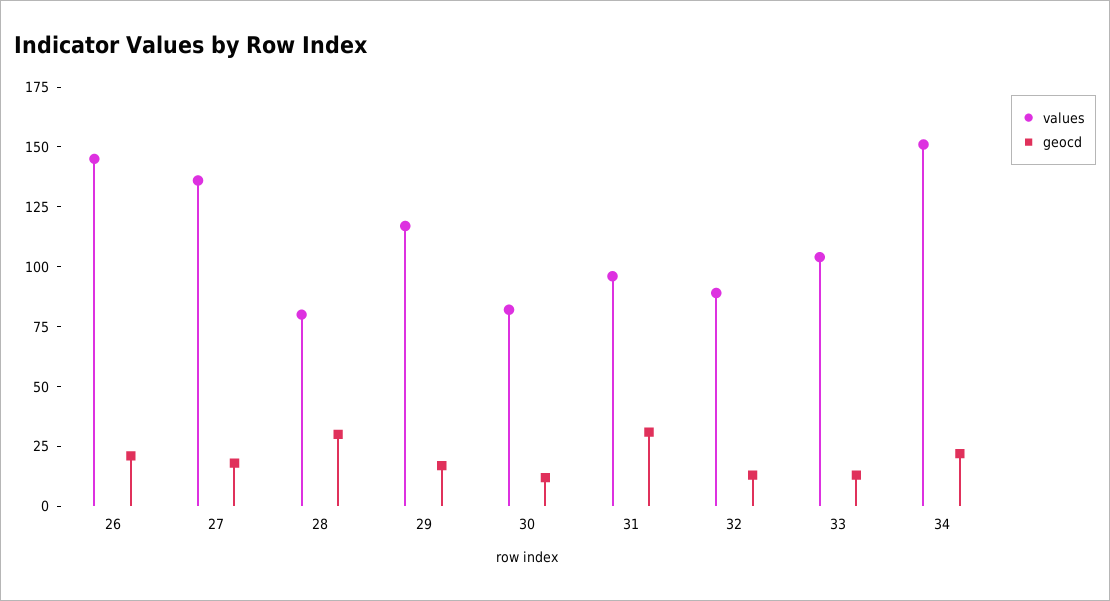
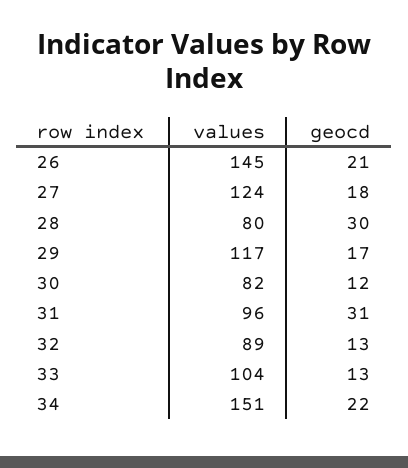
values, 27: 135 -> 124

